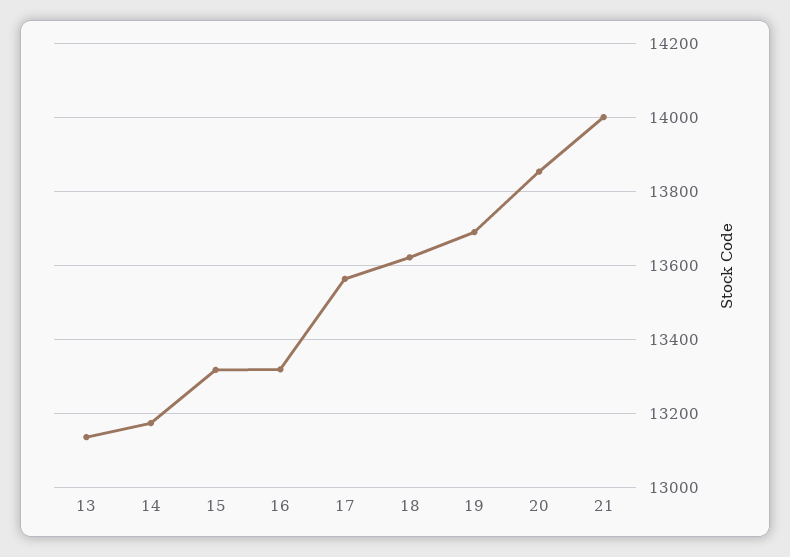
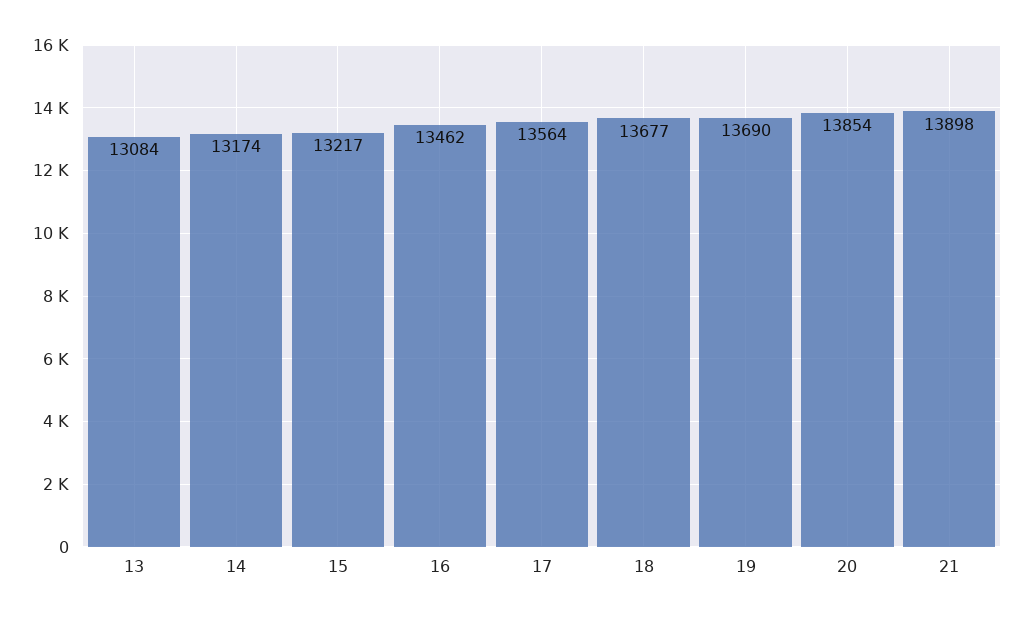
13: 13140 -> 13084
15: 13320 -> 13217
16: 13320 -> 13462
18: 13620 -> 13677
21: 14000 -> 13898

